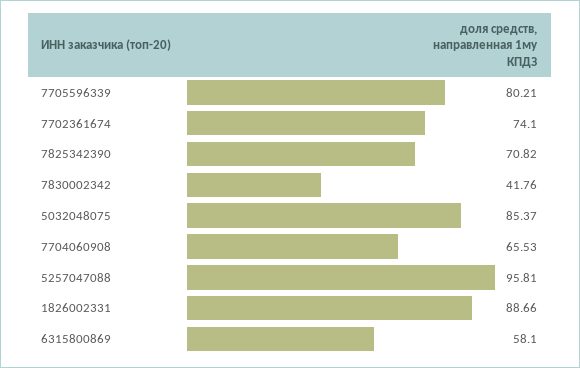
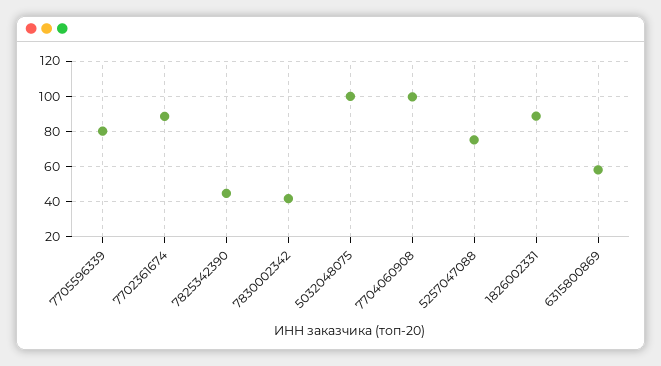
7702361674: 74.1 -> 90
7825342390: 70.82 -> 45
5032048075: 85.37 -> 100
7704060908: 65.53 -> 100
5257047088: 95.81 -> 75

